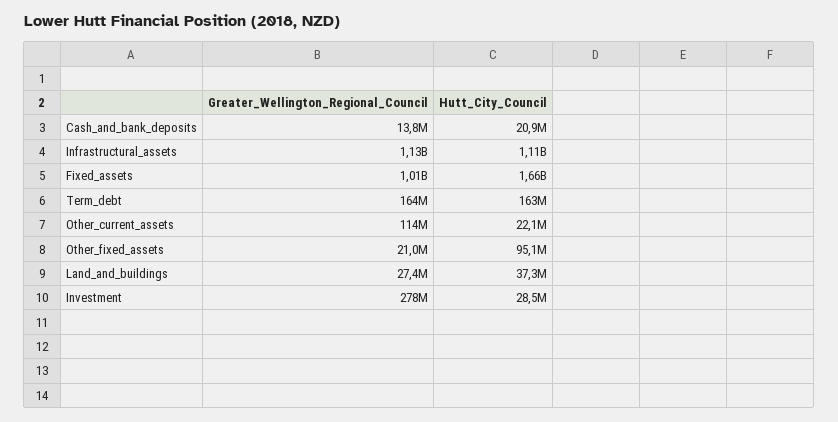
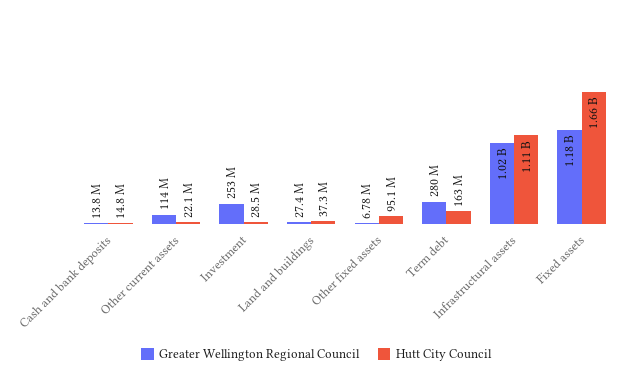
Hutt_City_Council, Cash_and_bank_deposits: 20900000 -> 14800000
Greater_Wellington_Regional_Council, Infrastructural_assets: 1130000000 -> 1020000000
Greater_Wellington_Regional_Council, Fixed_assets: 1010000000 -> 1180000000
Greater_Wellington_Regional_Council, Term_debt: 164000000 -> 280000000
Greater_Wellington_Regional_Council, Other_fixed_assets: 21000000 -> 6780000
Greater_Wellington_Regional_Council, Investment: 278000000 -> 253000000

